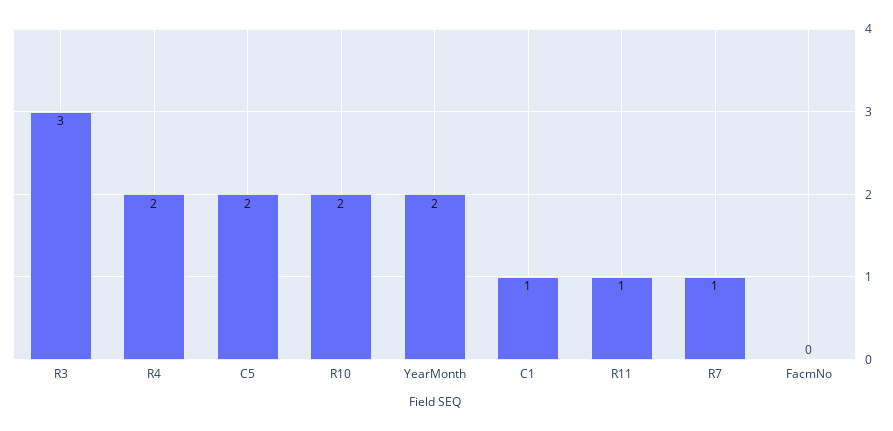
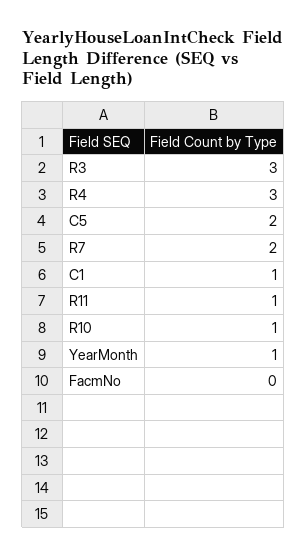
R4: 2 -> 3
R10: 2 -> 1
YearMonth: 2 -> 1
R7: 1 -> 2

